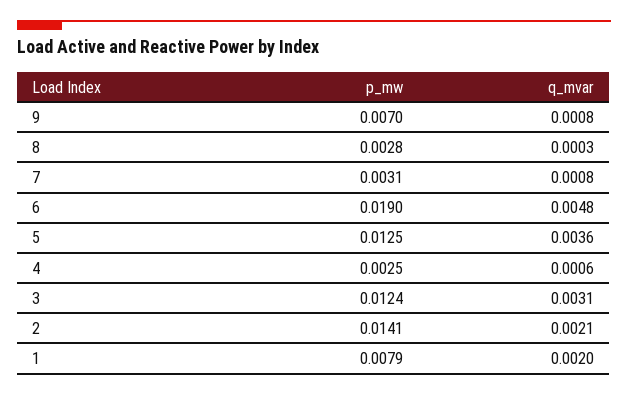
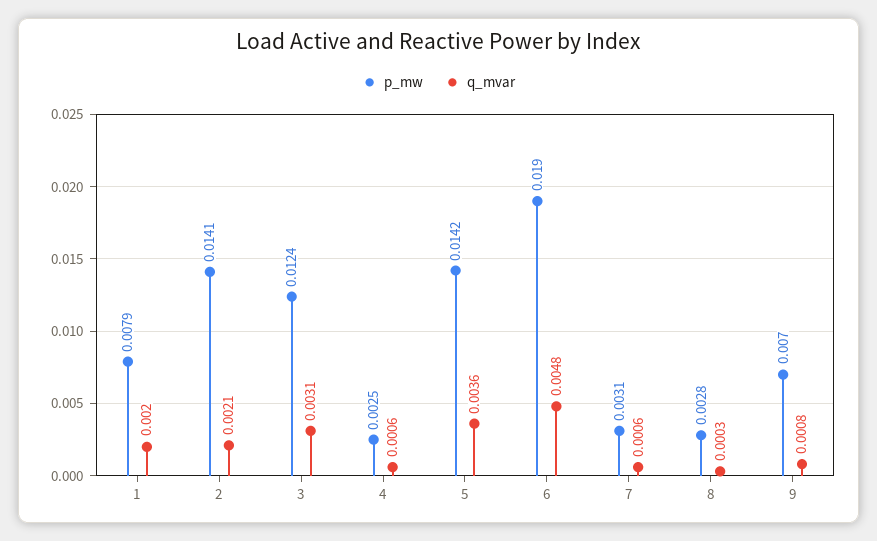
q_mvar, 7: 0.0008 -> 0.0006
p_mw, 5: 0.0125 -> 0.0142

